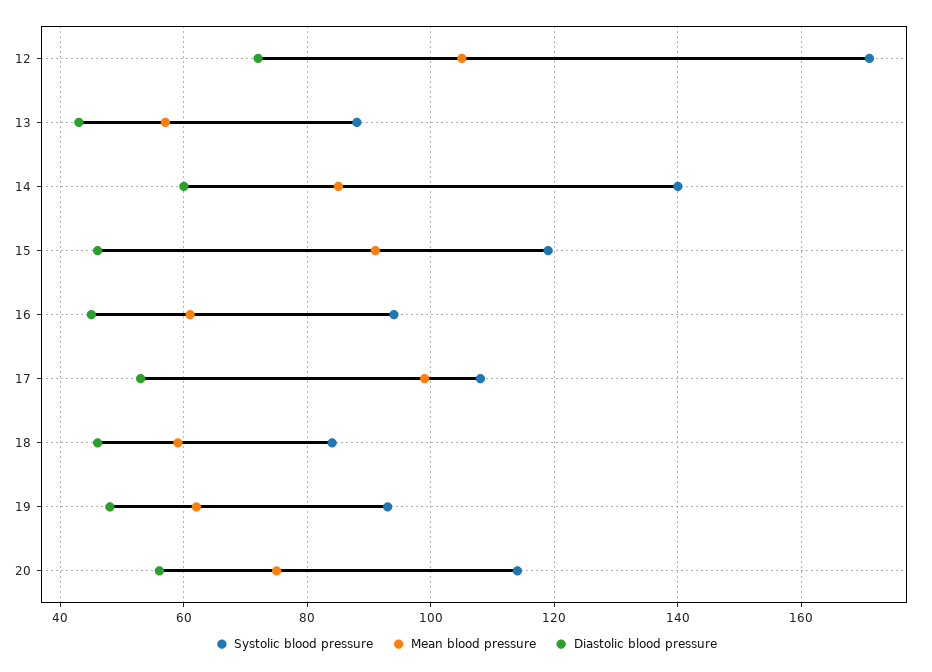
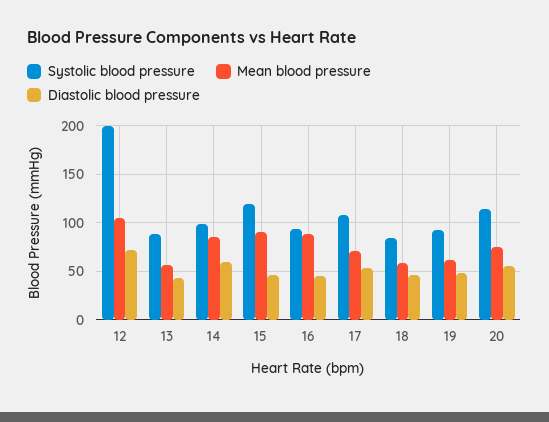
Systolic blood pressure, 12: 170 -> 200
Systolic blood pressure, 14: 140 -> 100
Mean blood pressure, 16: 60 -> 90
Mean blood pressure, 17: 100 -> 70

